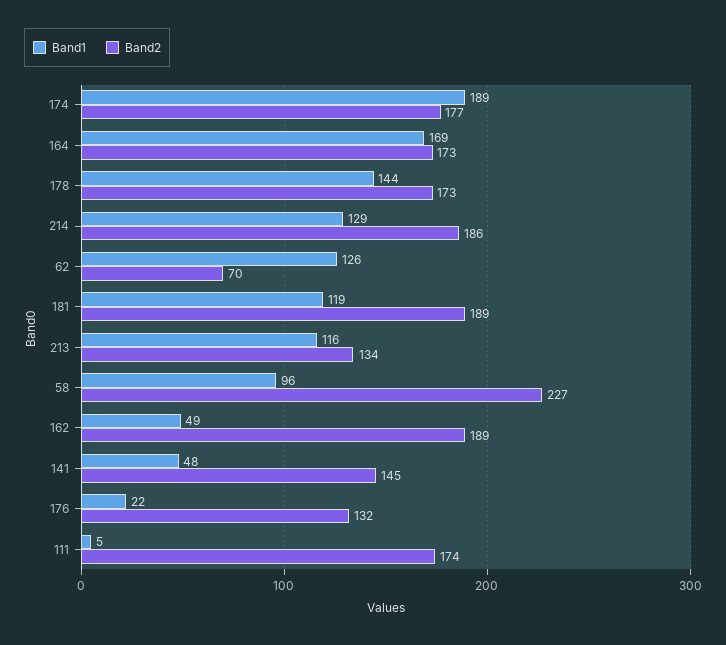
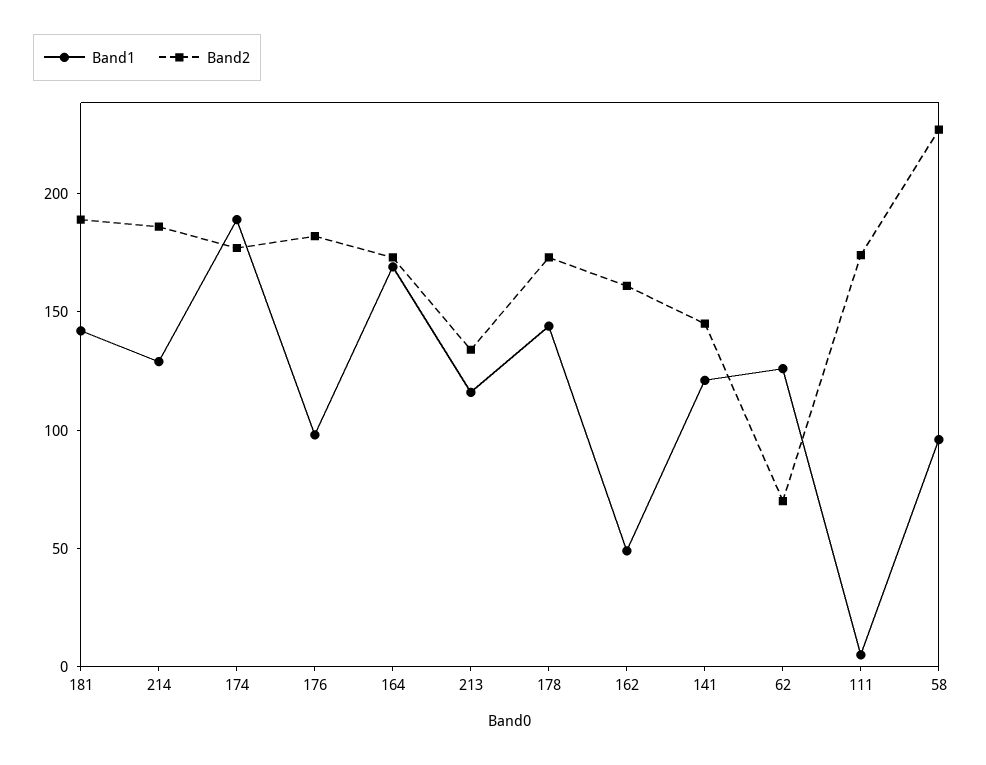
Band1, 181: 119 -> 140
Band2, 162: 189 -> 160
Band1, 141: 48 -> 120
Band1, 176: 22 -> 100
Band2, 176: 132 -> 180

